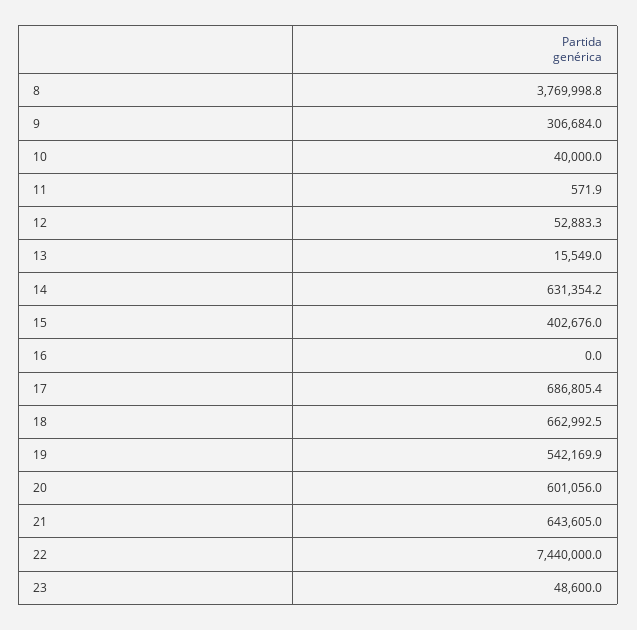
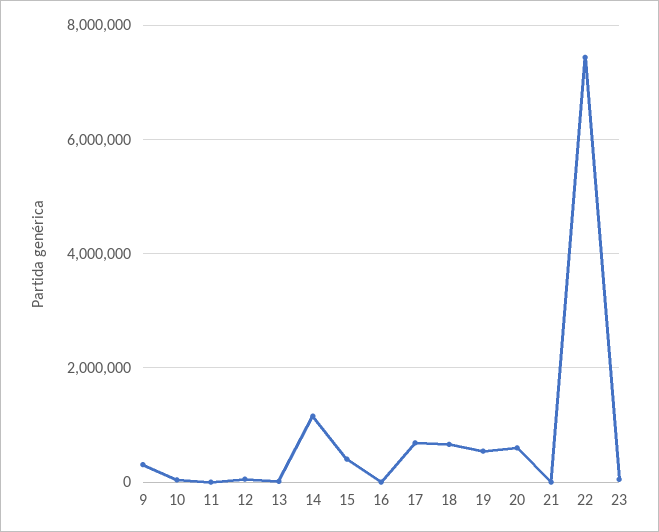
8: 3769998.8 -> none
14: 631354.2 -> 1200000
21: 643605 -> 0

